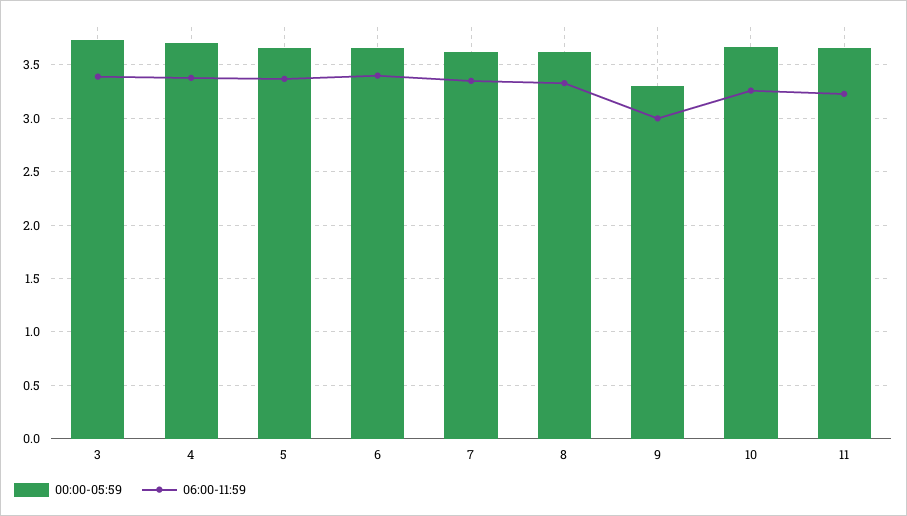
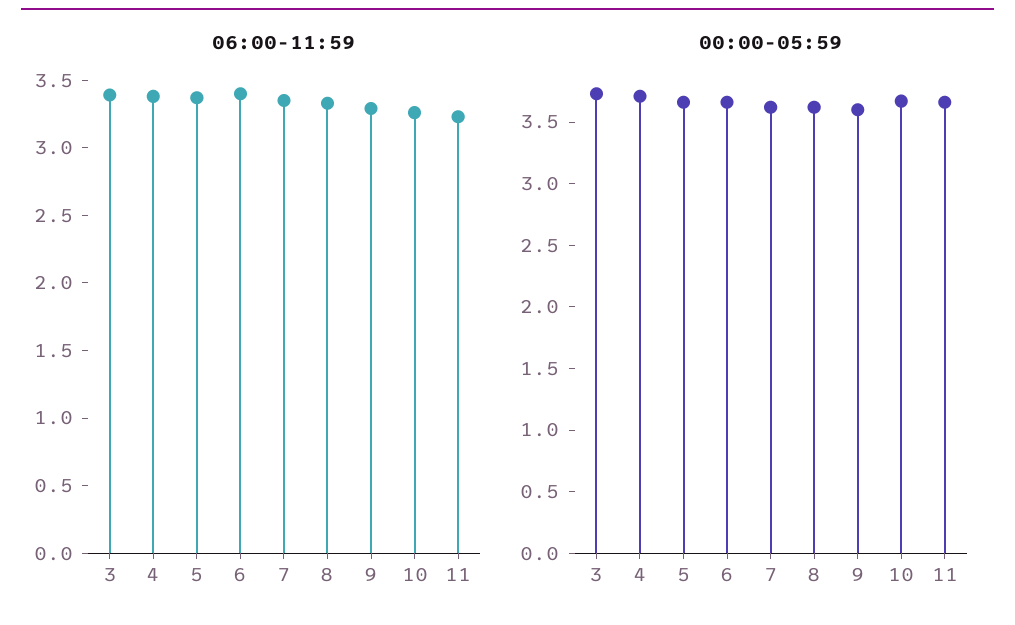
00:00-05:59, 9: 3.3 -> 3.6
06:00-11:59, 9: 3 -> 3.3

